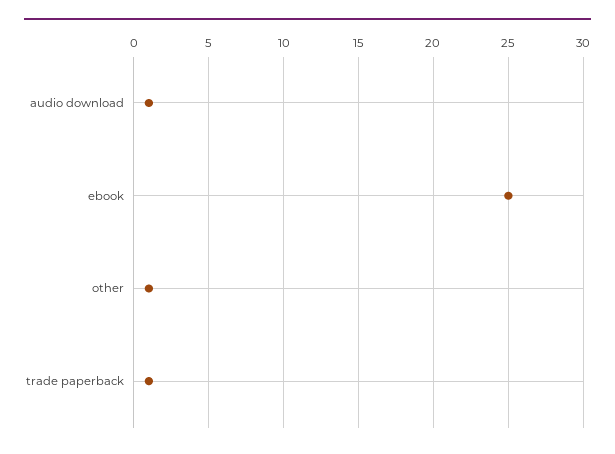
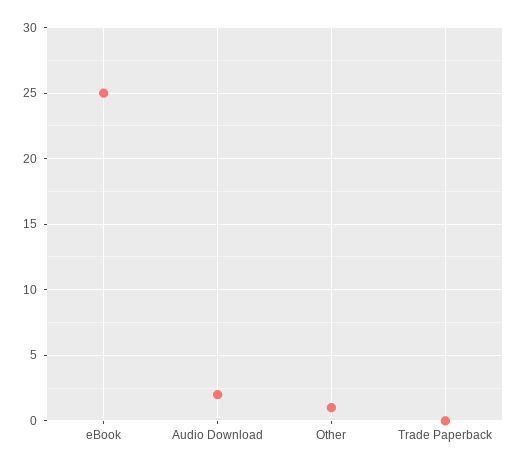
audio download: 1 -> 2
trade paperback: 1 -> 0

